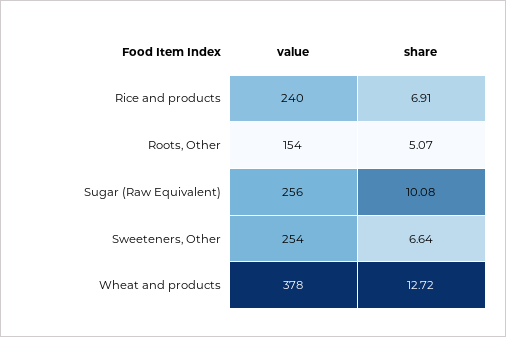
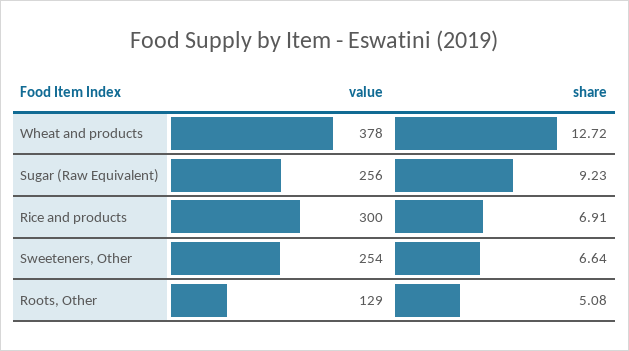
value, Rice and products: 240 -> 300
value, Roots, Other: 154 -> 129
share, Roots, Other: 5.07 -> 5.08
share, Sugar (Raw Equivalent): 10.08 -> 9.23

